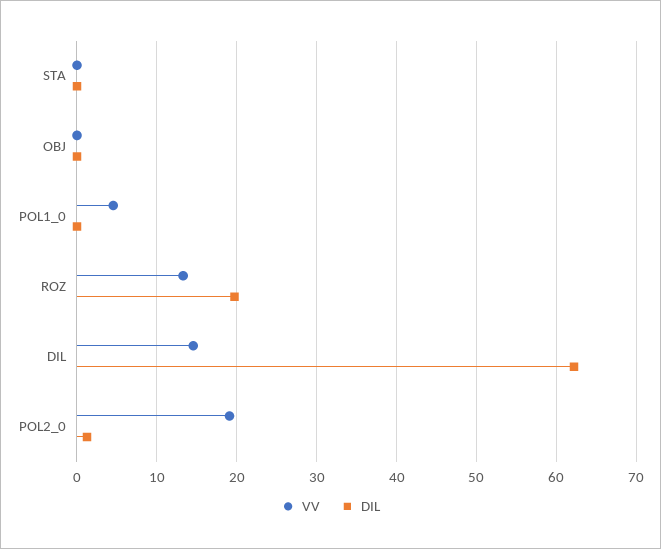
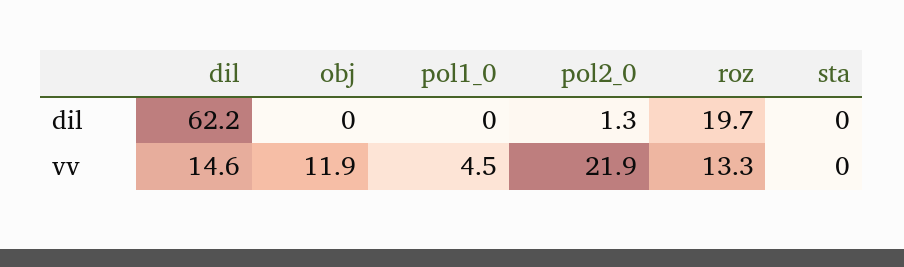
VV, OBJ: 0 -> 11.9
VV, POL2_0: 19 -> 21.9

